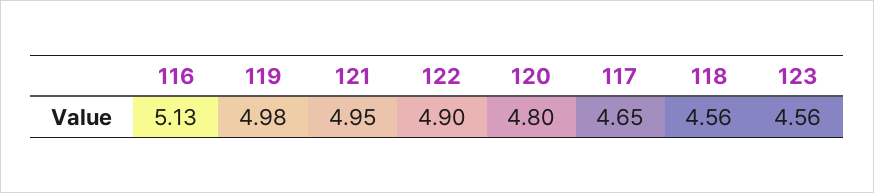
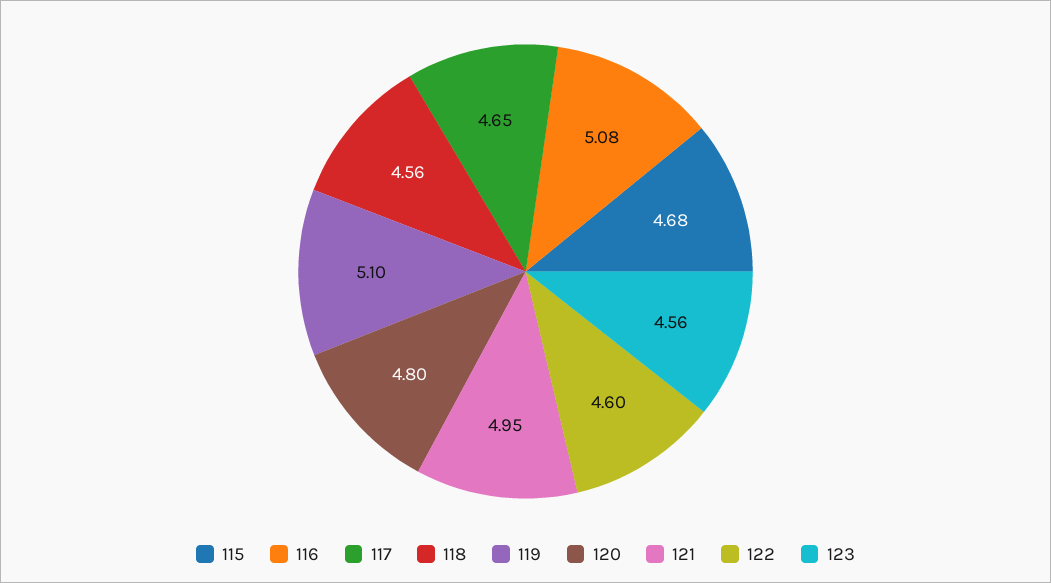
116: 5.13 -> 5.08
119: 4.98 -> 5.1
122: 4.9 -> 4.6
115: none -> 4.68

